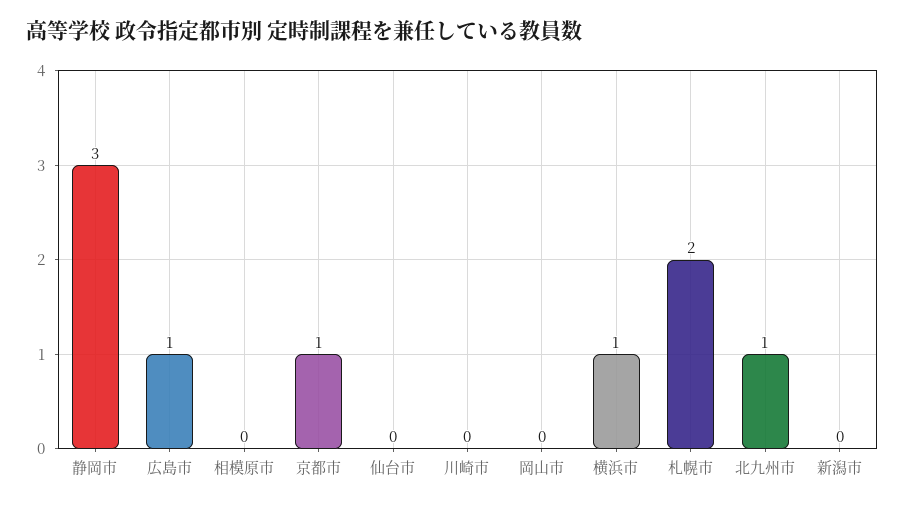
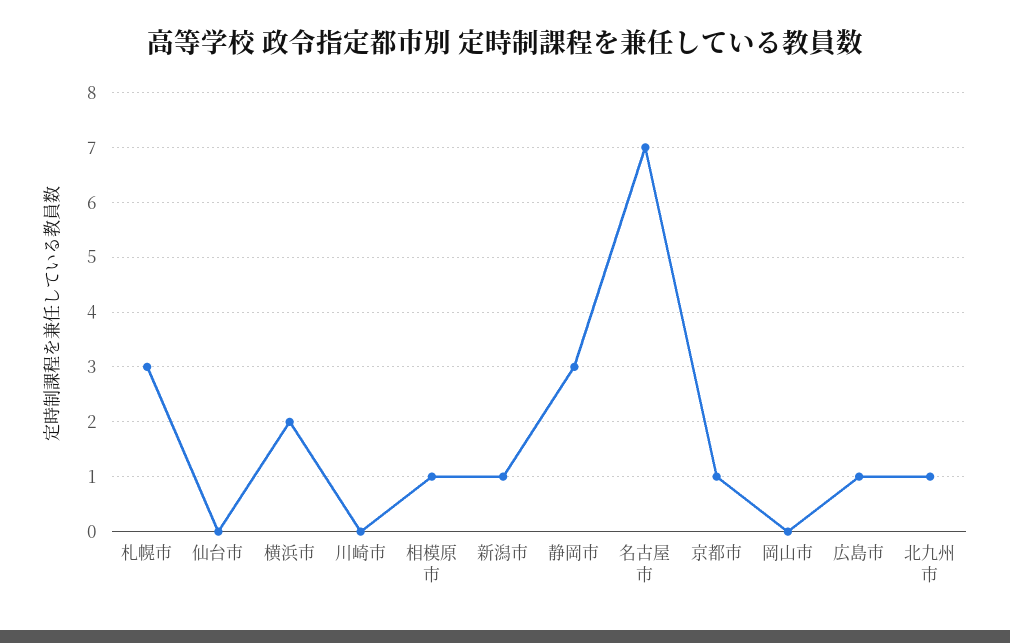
相模原市: 0 -> 1
横浜市: 1 -> 2
札幌市: 2 -> 3
新潟市: 0 -> 1
名古屋市: none -> 7

